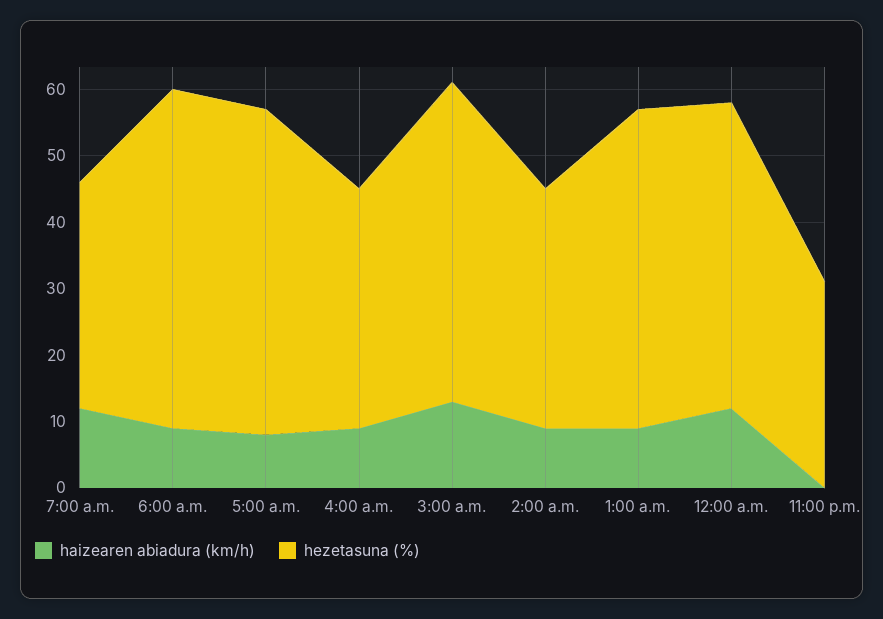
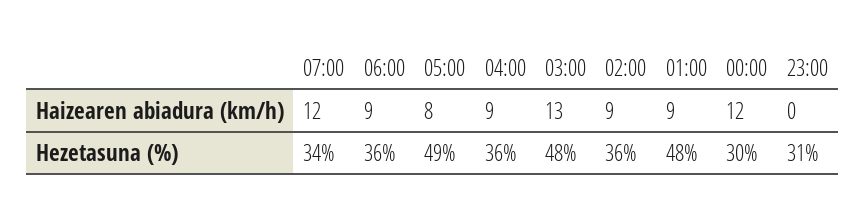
hezetasuna (%), 6:00 a.m.: 50 -> 36
hezetasuna (%), 12:00 a.m.: 45 -> 30

